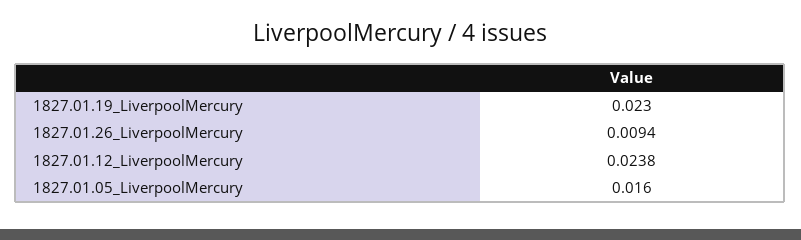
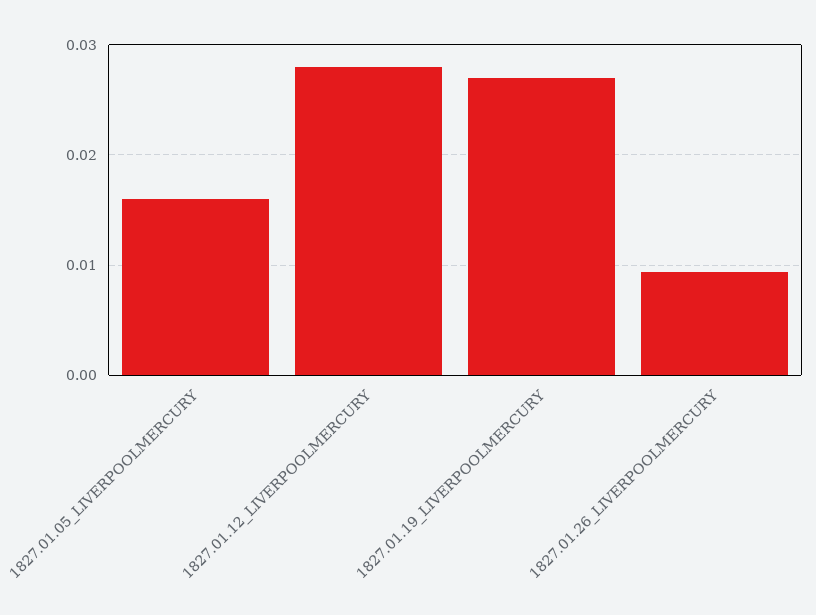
1827.01.19_LiverpoolMercury: 0.023 -> 0.027
1827.01.12_LiverpoolMercury: 0.0238 -> 0.028

